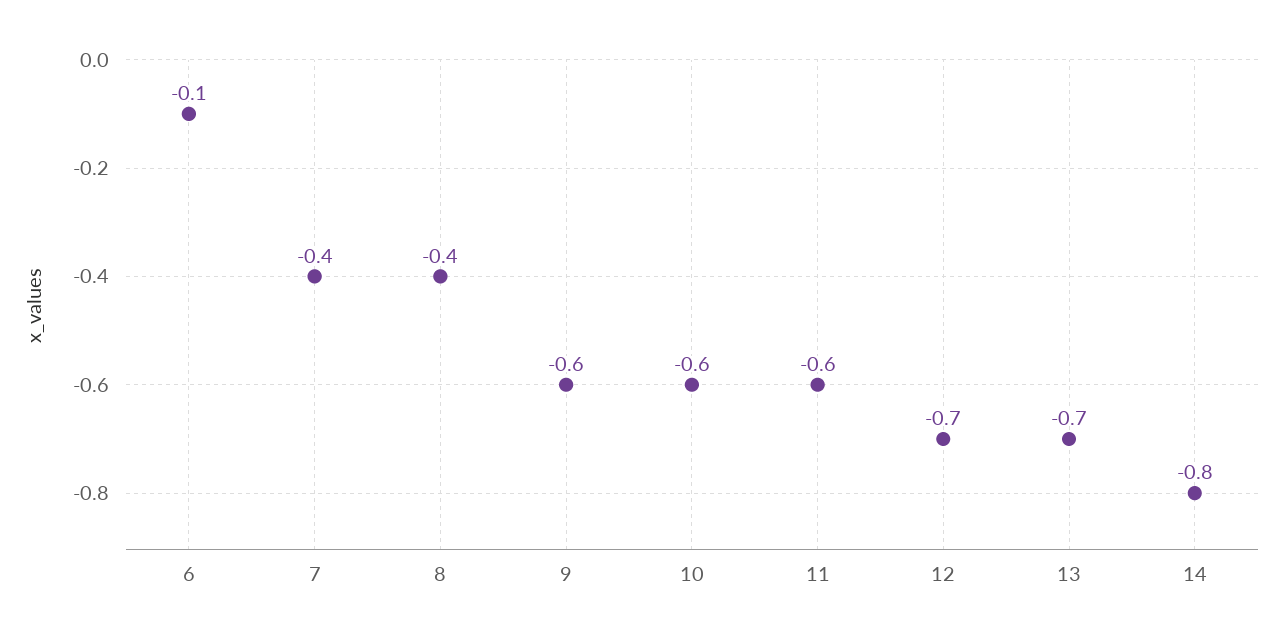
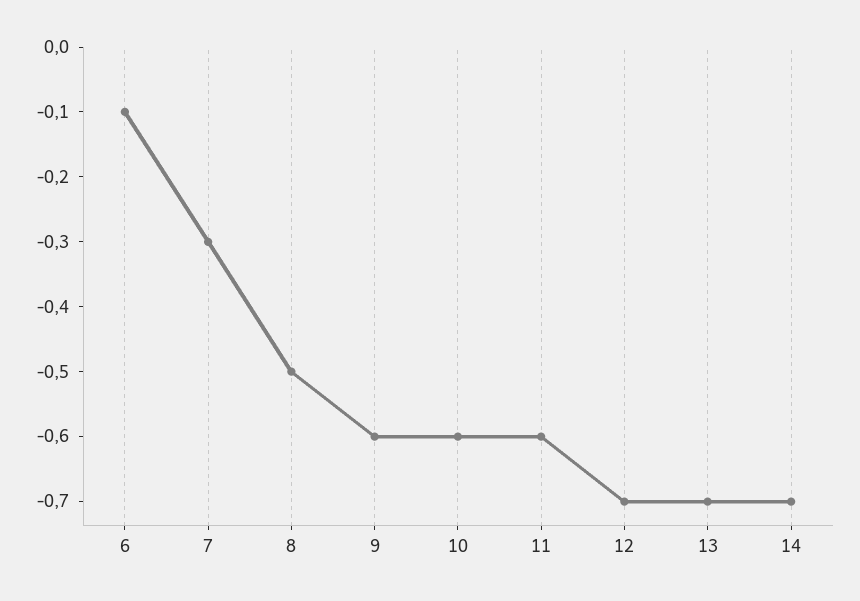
7: -0.4 -> -0.3
8: -0.4 -> -0.5
14: -0.8 -> -0.7

